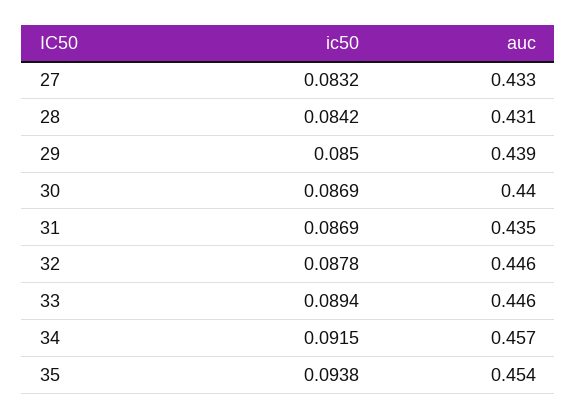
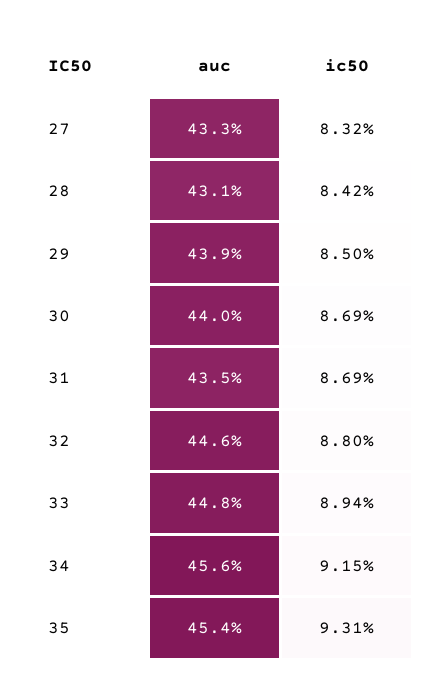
ic50, 32: 0.0878 -> 0.088
auc, 33: 0.446 -> 0.448
auc, 34: 0.457 -> 0.456
ic50, 35: 0.0938 -> 0.0931

